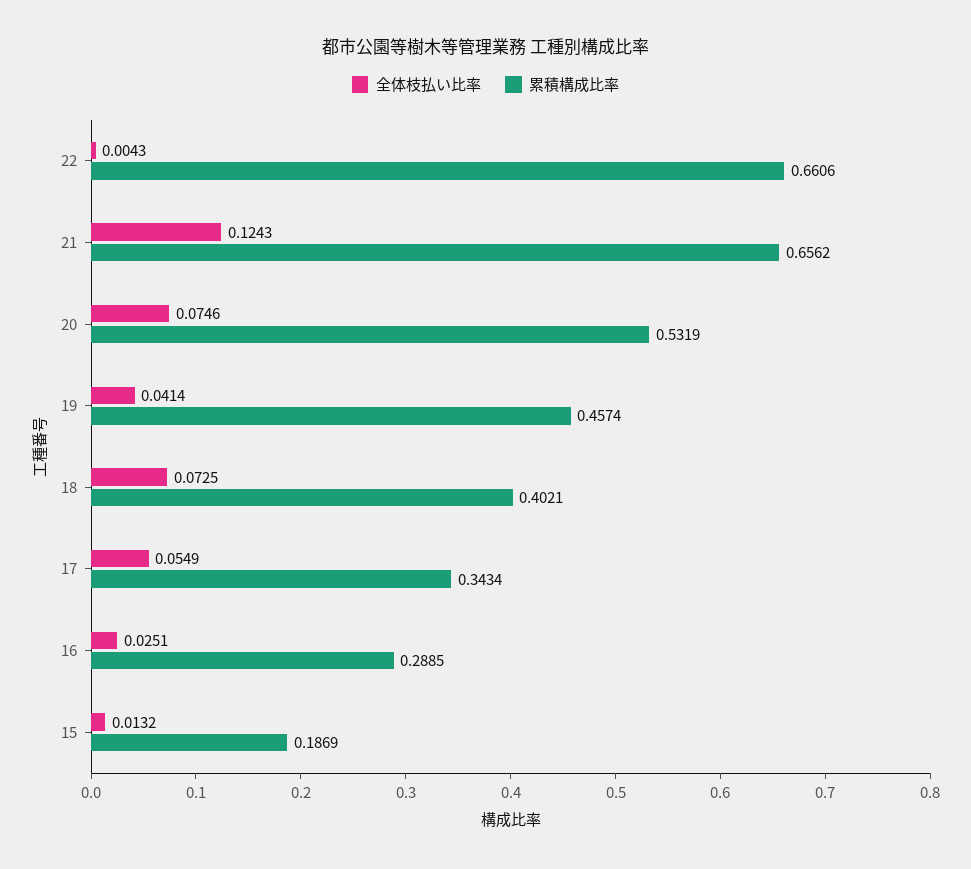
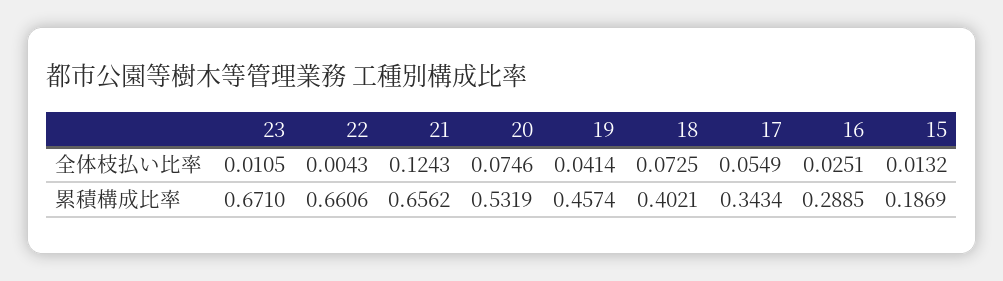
全体枝払い比率, 23: none -> 0.0105
累積構成比率, 23: none -> 0.671

